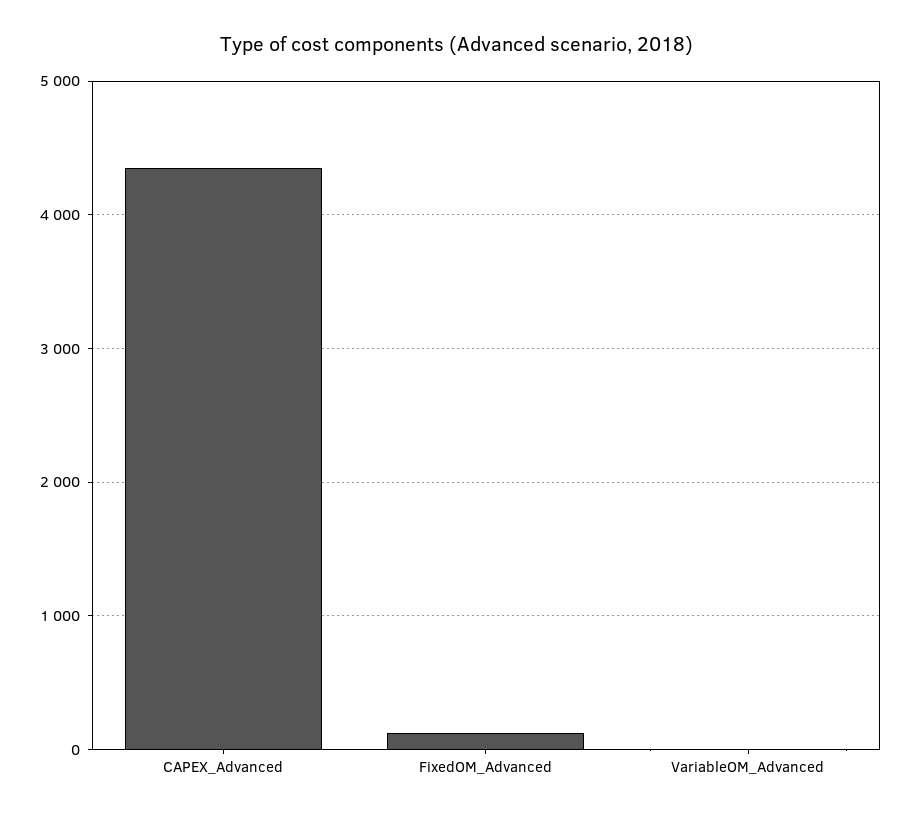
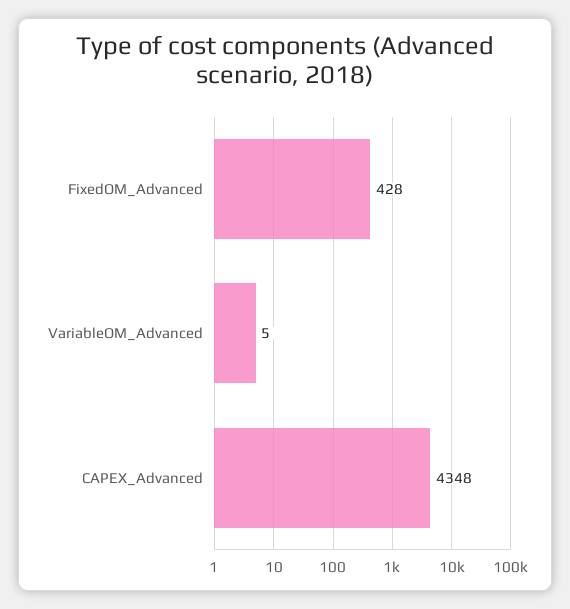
FixedOM_Advanced: 100 -> 428

